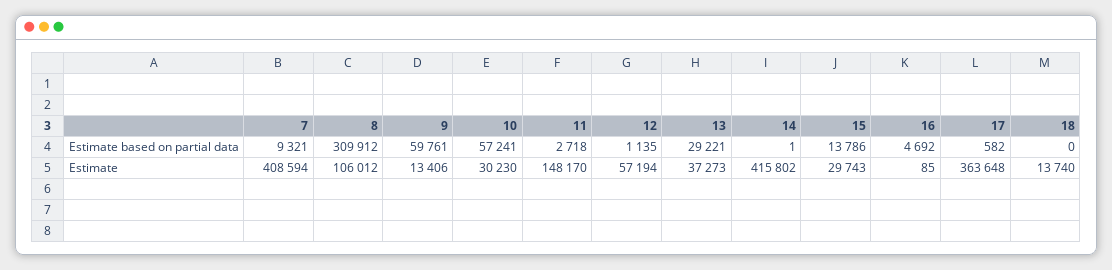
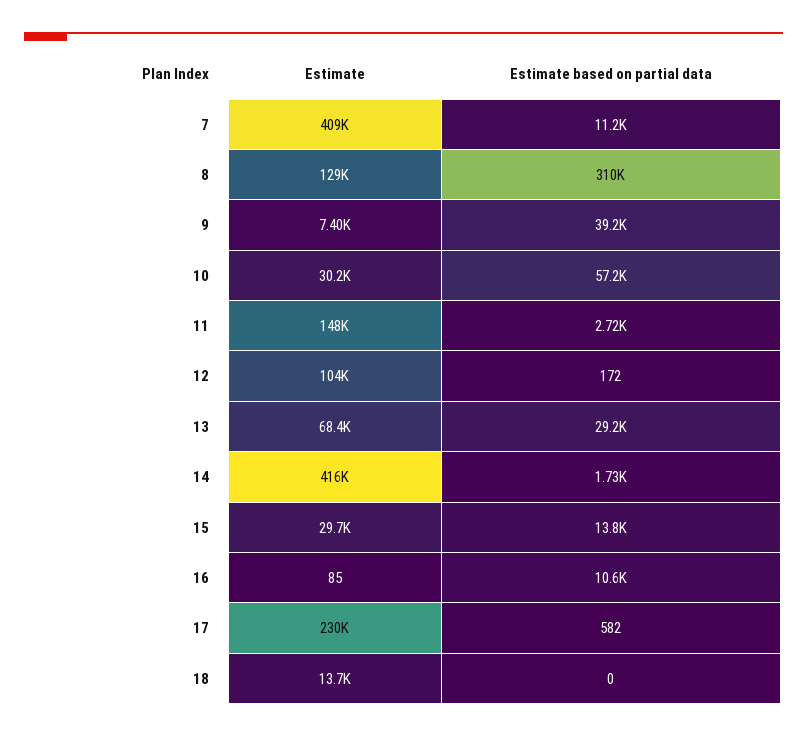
7, Estimate based on partial data: 9321 -> 11200
9, Estimate based on partial data: 59761 -> 39200
12, Estimate based on partial data: 1135 -> 172
14, Estimate based on partial data: 1 -> 1730
16, Estimate based on partial data: 4692 -> 10600
8, Estimate: 106012 -> 129000
9, Estimate: 13406 -> 7400
12, Estimate: 57194 -> 104000
13, Estimate: 37273 -> 68400
17, Estimate: 363648 -> 230000

